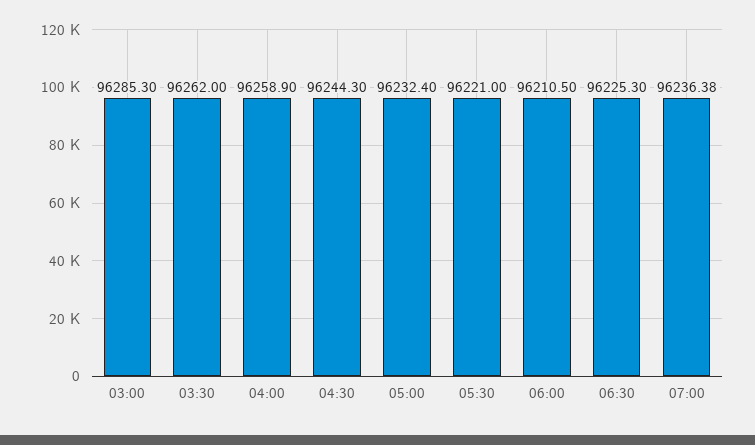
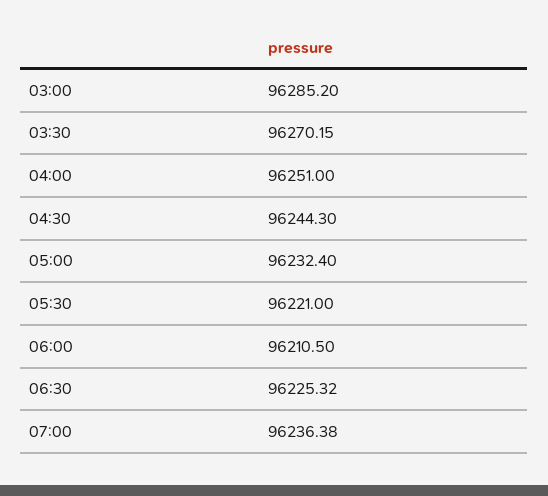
03:00: 96285.3 -> 96285.2
03:30: 96262 -> 96270.15
04:00: 96258.9 -> 96251
06:30: 96225.3 -> 96225.32

